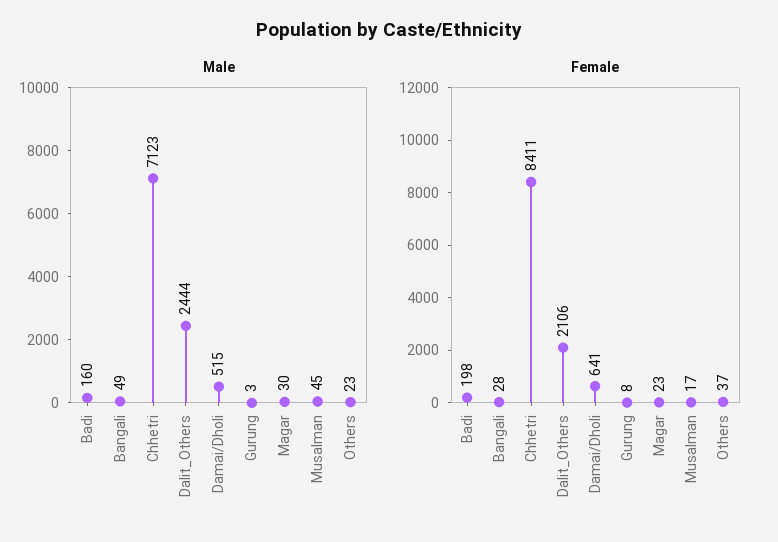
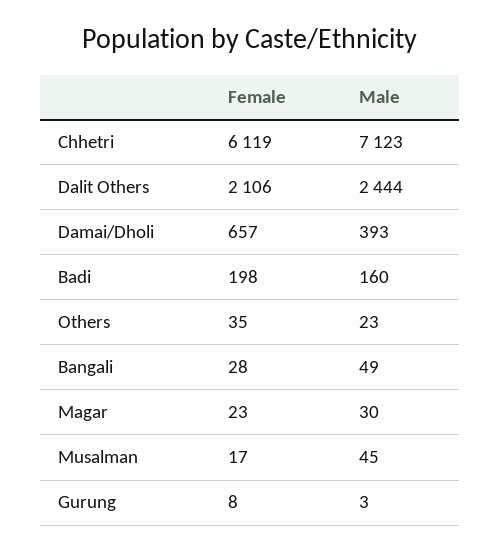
Male, Damai/Dholi: 515 -> 393
Female, Chhetri: 8411 -> 6119
Female, Damai/Dholi: 641 -> 657
Female, Others: 37 -> 35

